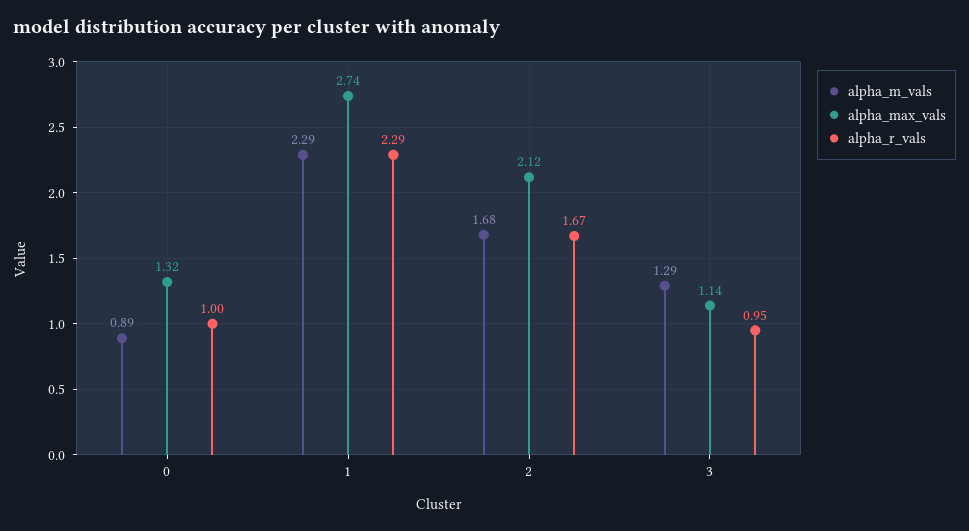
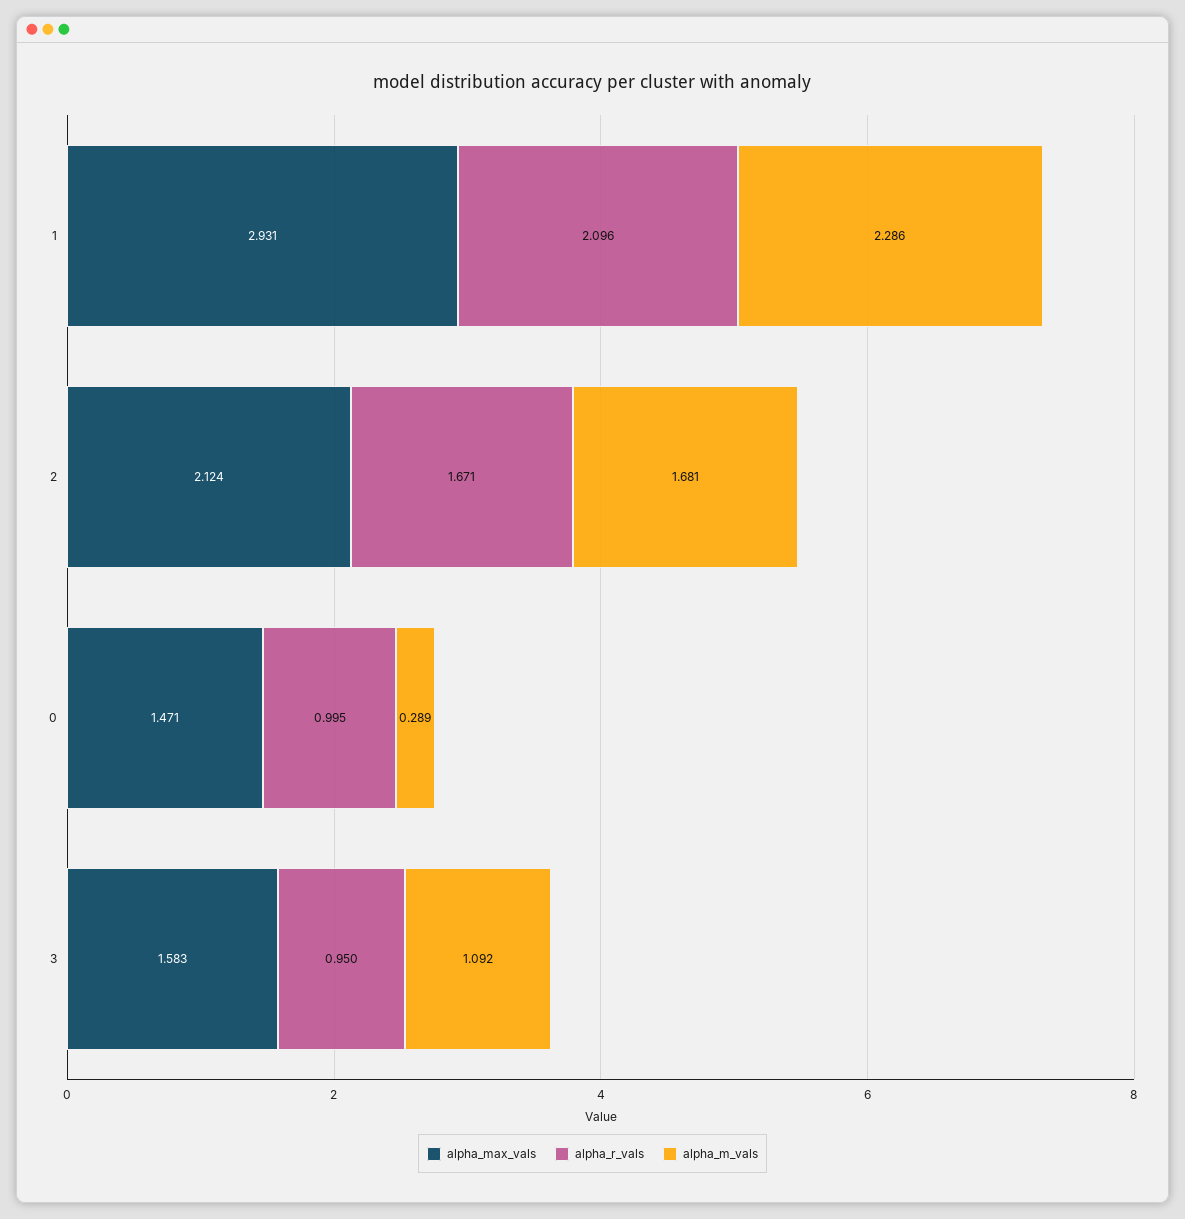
alpha_m_vals, 0: 0.89 -> 0.289
alpha_max_vals, 0: 1.32 -> 1.471
alpha_max_vals, 1: 2.74 -> 2.931
alpha_r_vals, 1: 2.29 -> 2.096
alpha_m_vals, 3: 1.29 -> 1.092
alpha_max_vals, 3: 1.14 -> 1.583

